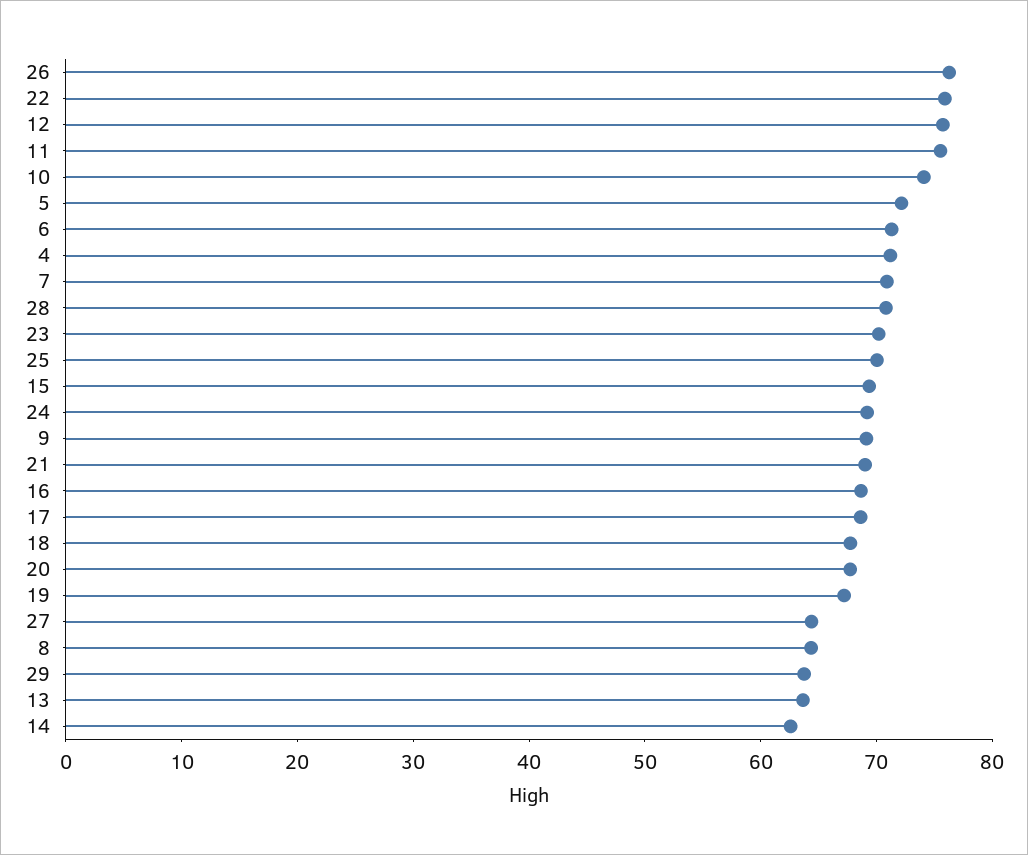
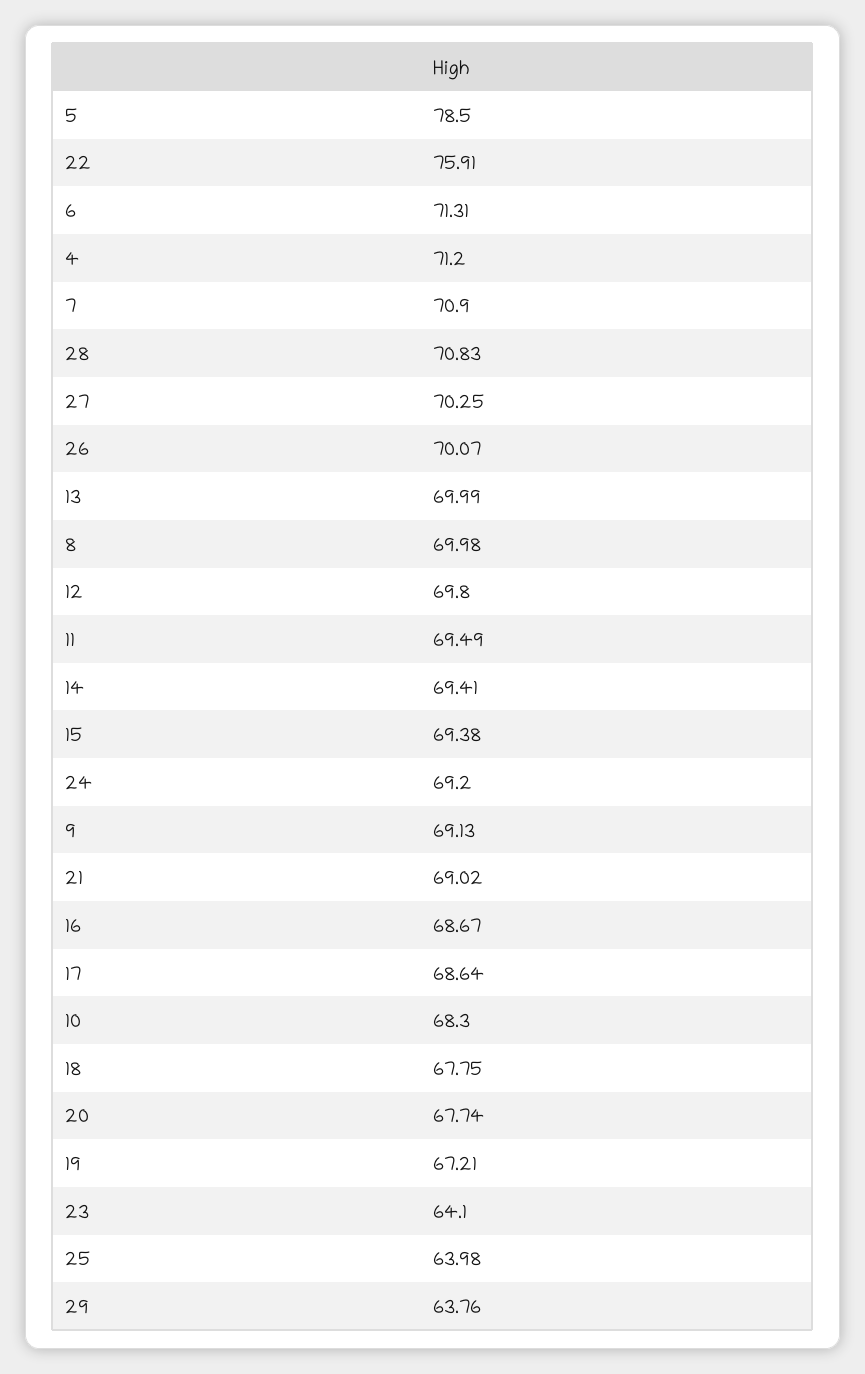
26: 76 -> 70.07
12: 76 -> 69.8
11: 76 -> 69.49
10: 74 -> 68.3
5: 72 -> 78.5
23: 70 -> 64.1
25: 70 -> 63.98
27: 64 -> 70.25
8: 64 -> 69.98
13: 64 -> 69.99
14: 62 -> 69.41

